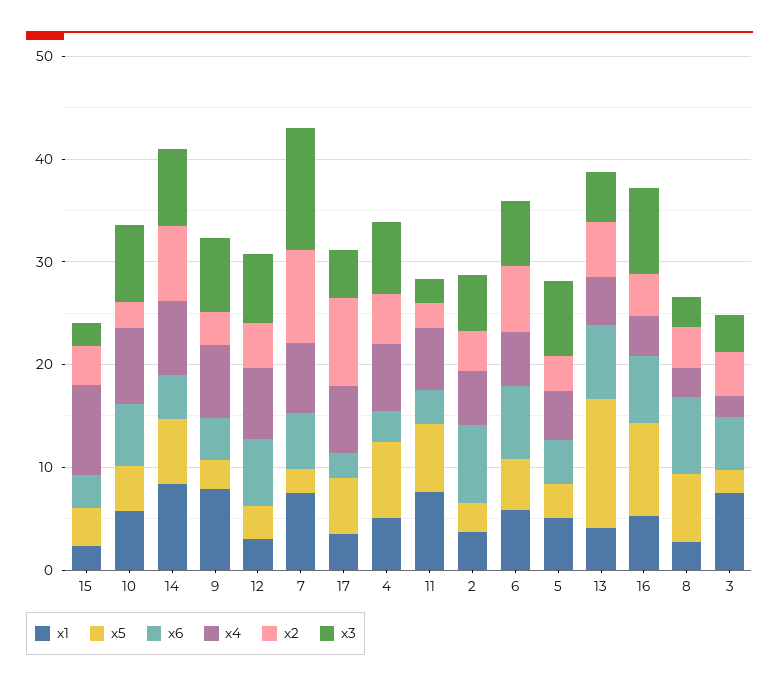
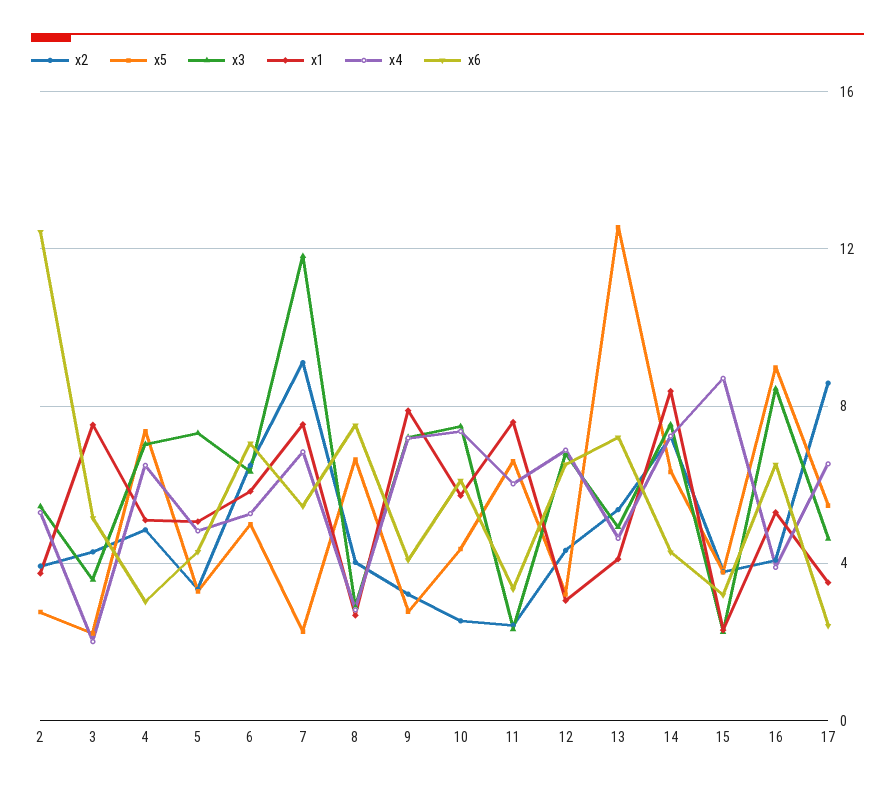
x6, 2: 8 -> 12.5

